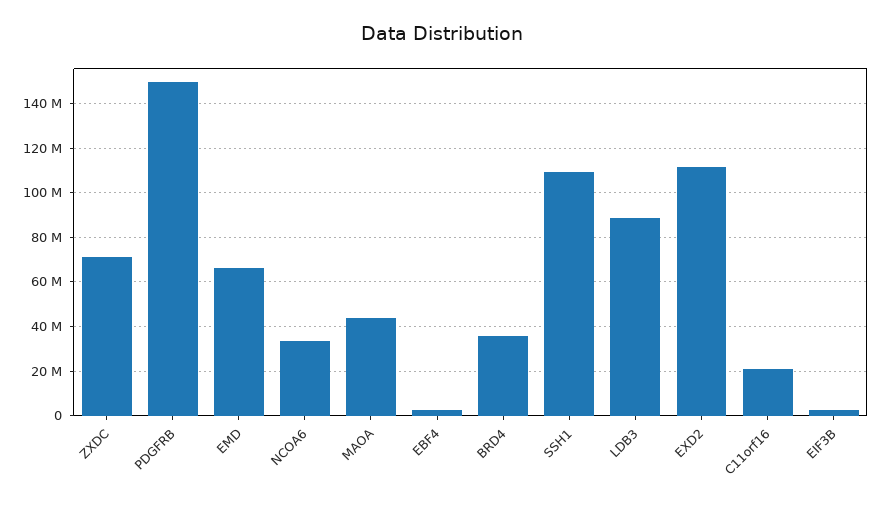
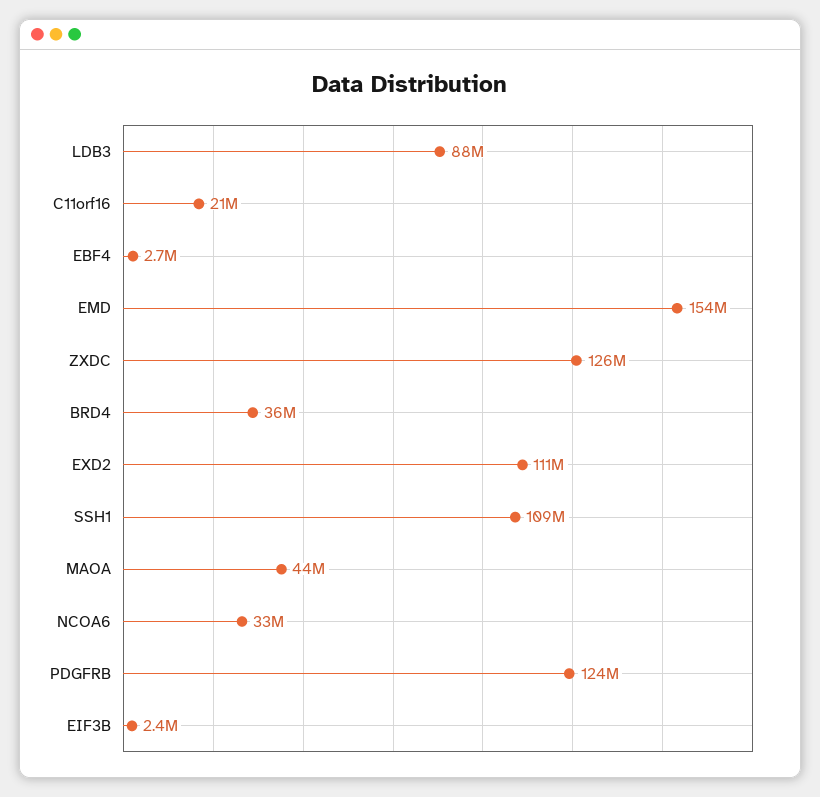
ZXDC: 70000000 -> 126000000
PDGFRB: 150000000 -> 124000000
EMD: 65000000 -> 154000000

